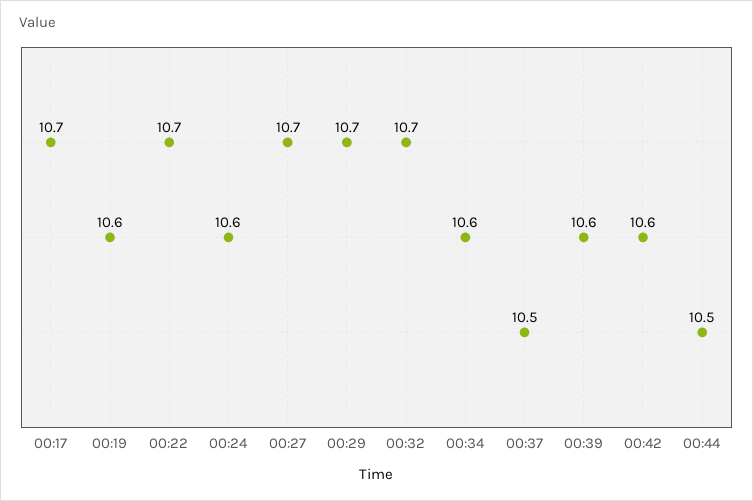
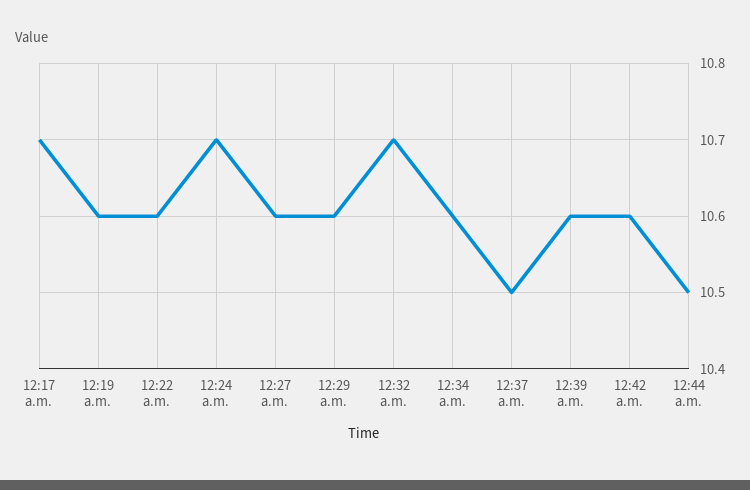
00:22: 10.7 -> 10.6
00:24: 10.6 -> 10.7
00:27: 10.7 -> 10.6
00:29: 10.7 -> 10.6

